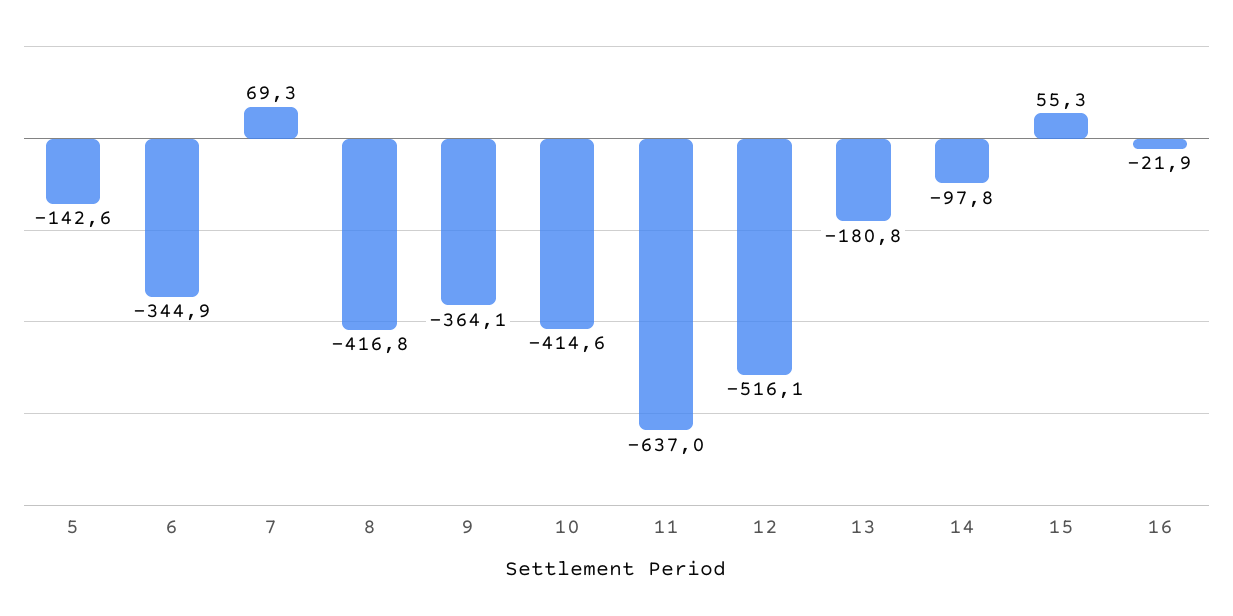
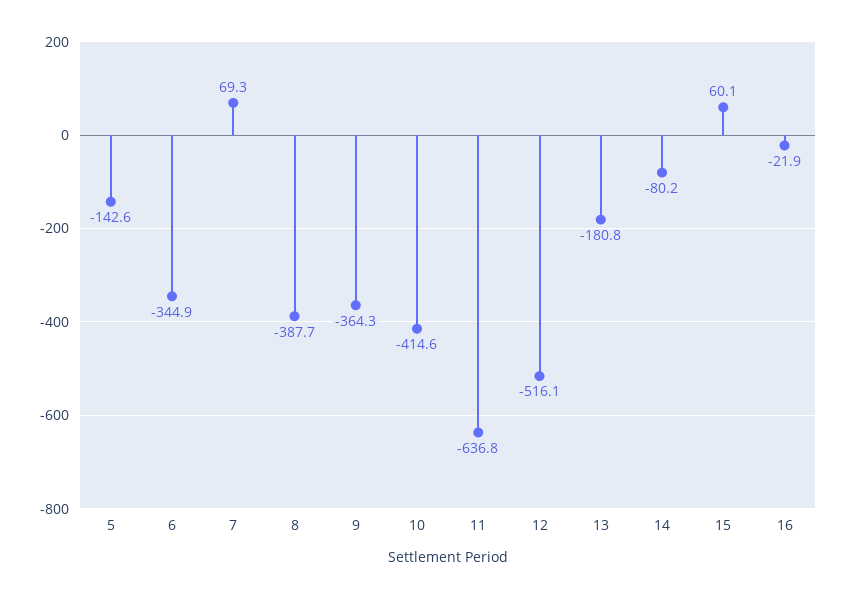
8: -416.8 -> -387.7
9: -364.1 -> -364.3
11: -637 -> -636.8
14: -97.8 -> -80.2
15: 55.3 -> 60.1

